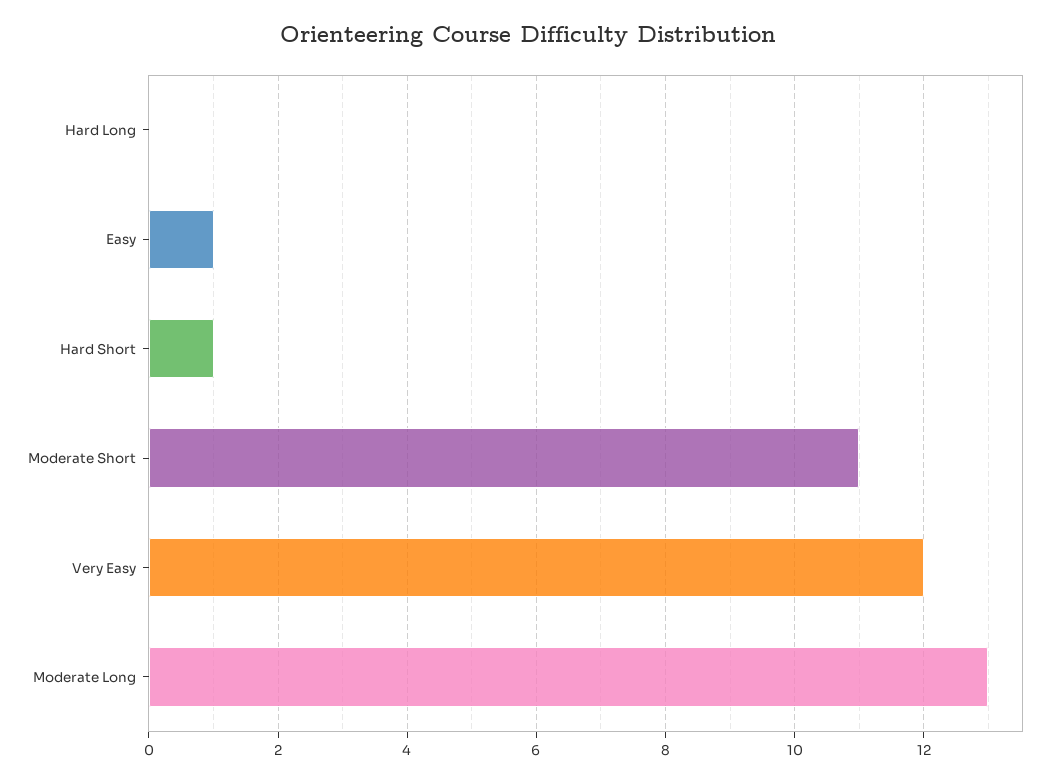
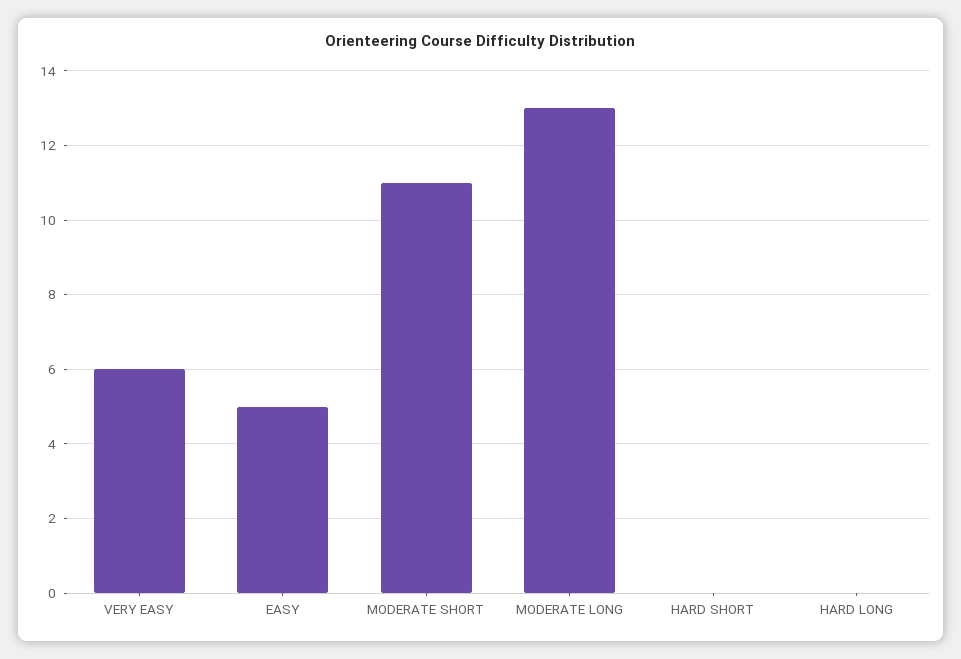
Easy: 1 -> 5
Hard Short: 1 -> 0
Very Easy: 12 -> 6

